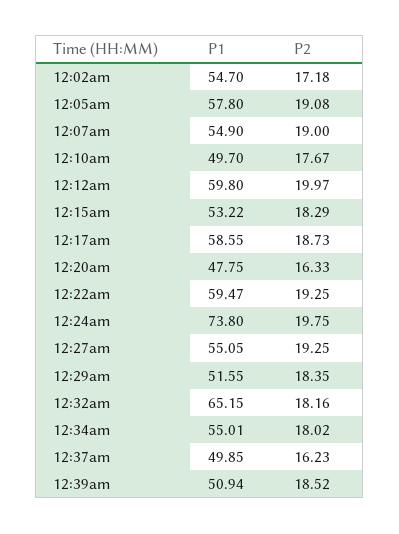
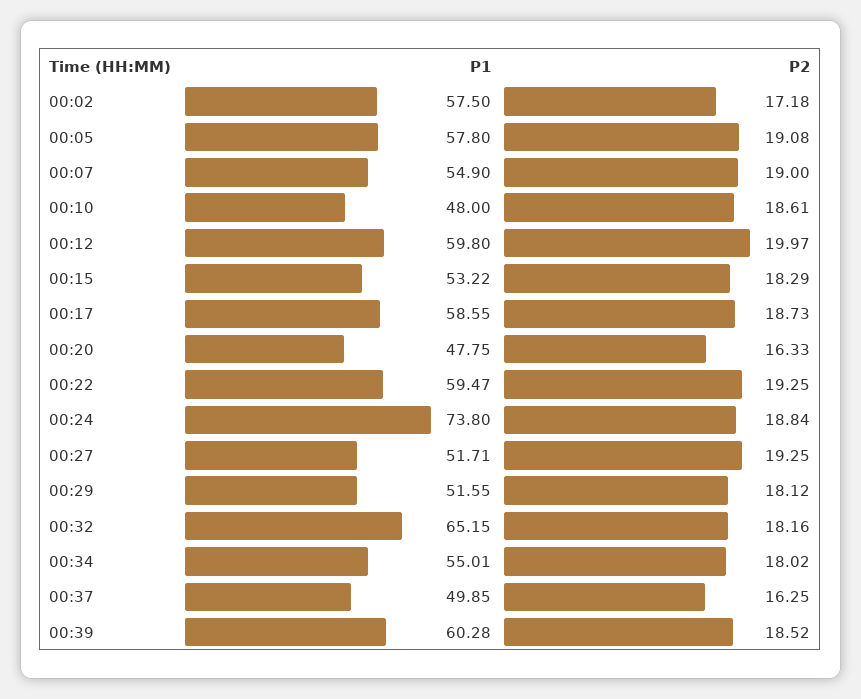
P1, 12:02am: 54.7 -> 57.5
P1, 12:10am: 49.7 -> 48
P2, 12:10am: 17.67 -> 18.61
P2, 12:24am: 19.75 -> 18.84
P1, 12:27am: 55.05 -> 51.71
P2, 12:29am: 18.35 -> 18.12
P2, 12:37am: 16.23 -> 16.25
P1, 12:39am: 50.94 -> 60.28

